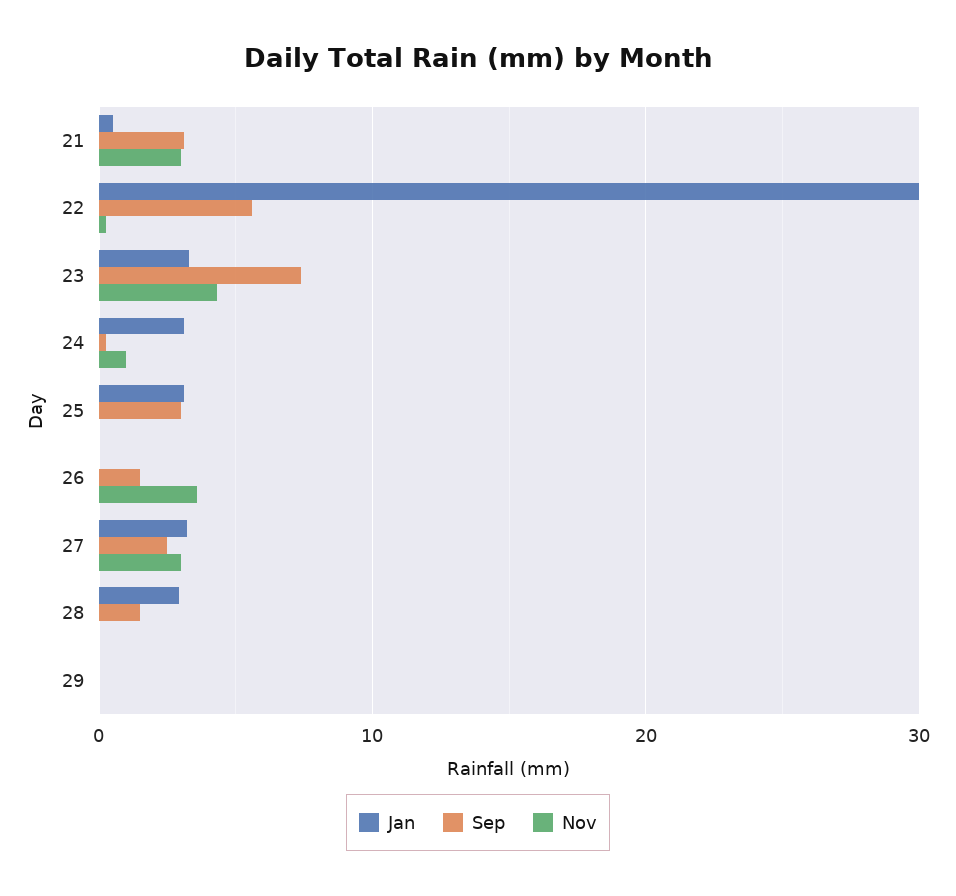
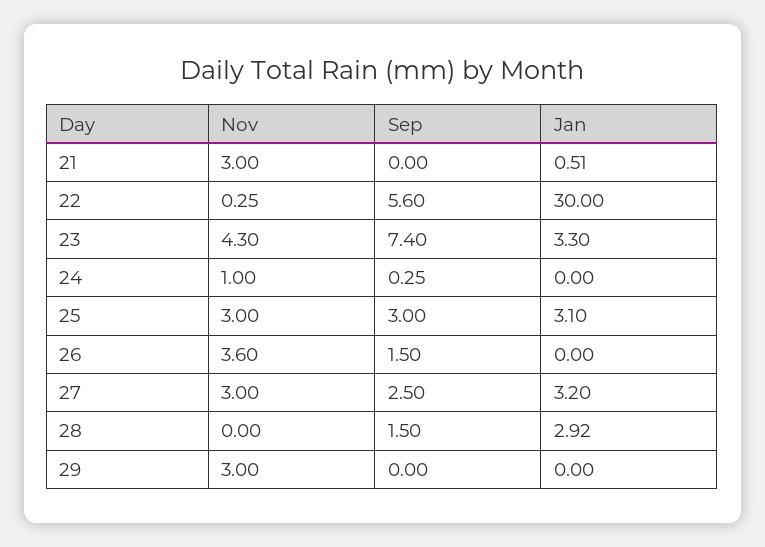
Sep, 21: 3 -> 0
Jan, 24: 3 -> 0
Nov, 25: 0 -> 3
Nov, 29: 0 -> 3

